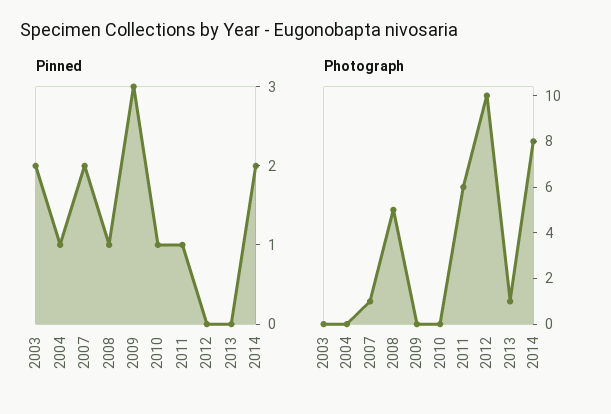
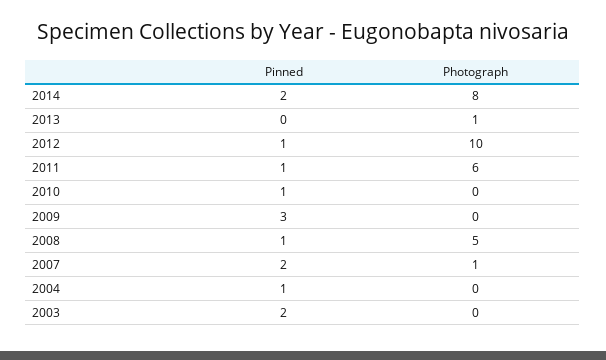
Pinned, 2012: 0 -> 1

